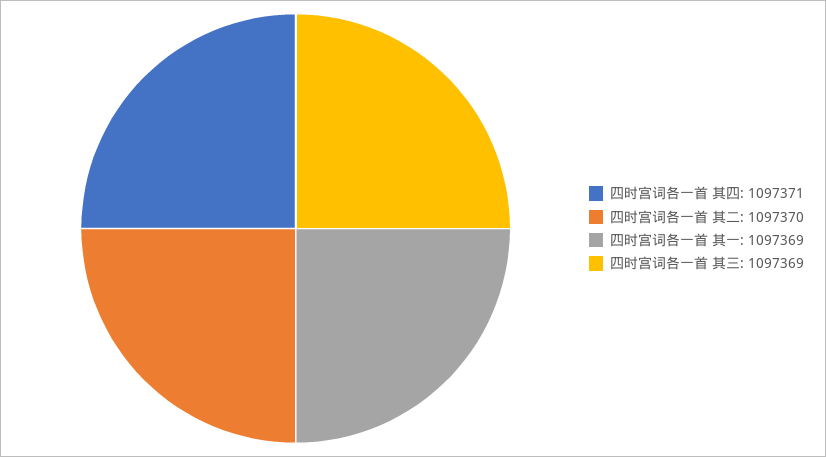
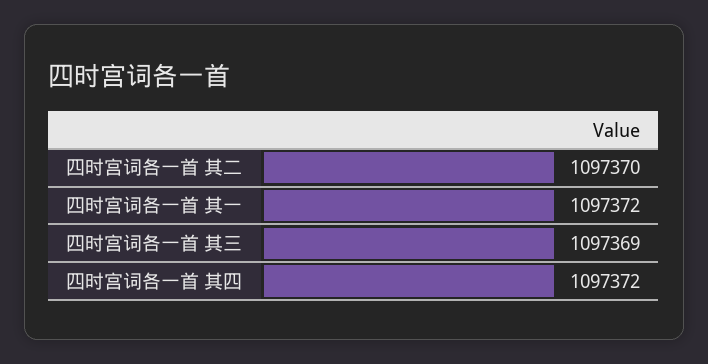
四时宫词各一首 其四: 1097371 -> 1097372
四时宫词各一首 其一: 1097369 -> 1097372

